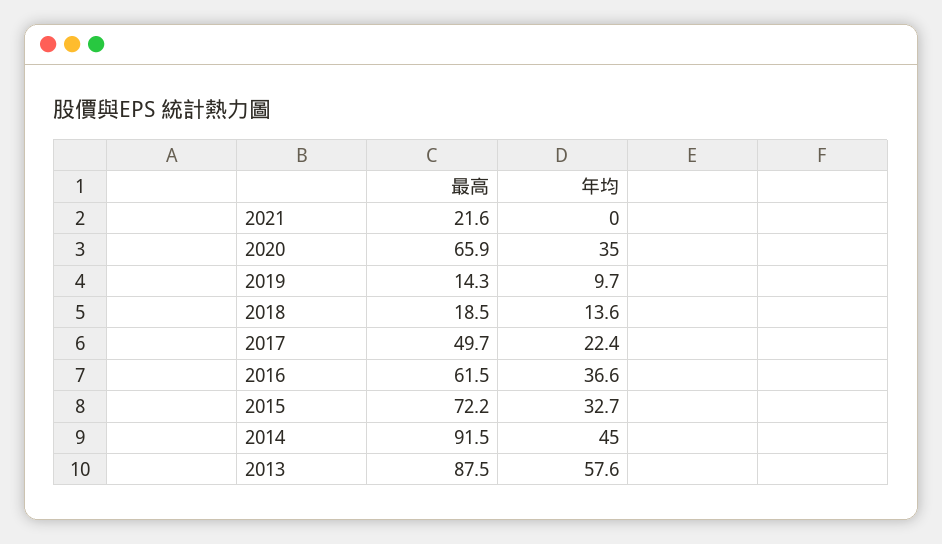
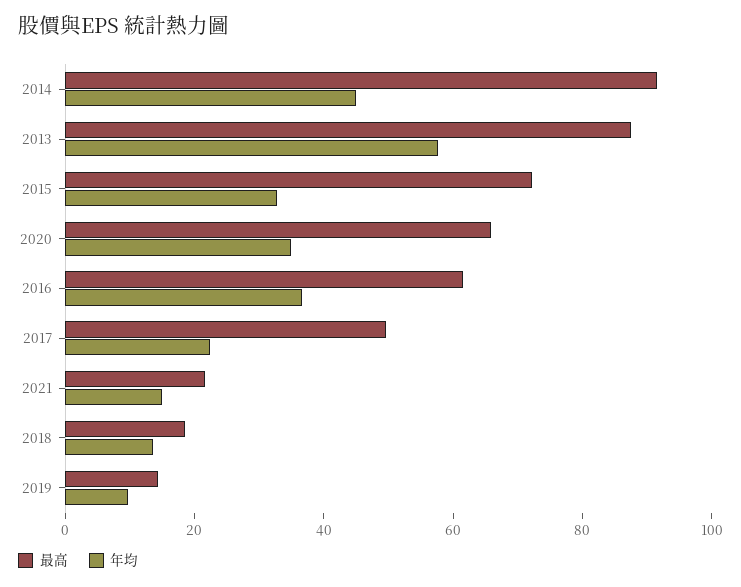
年均, 2021: 0 -> 15

